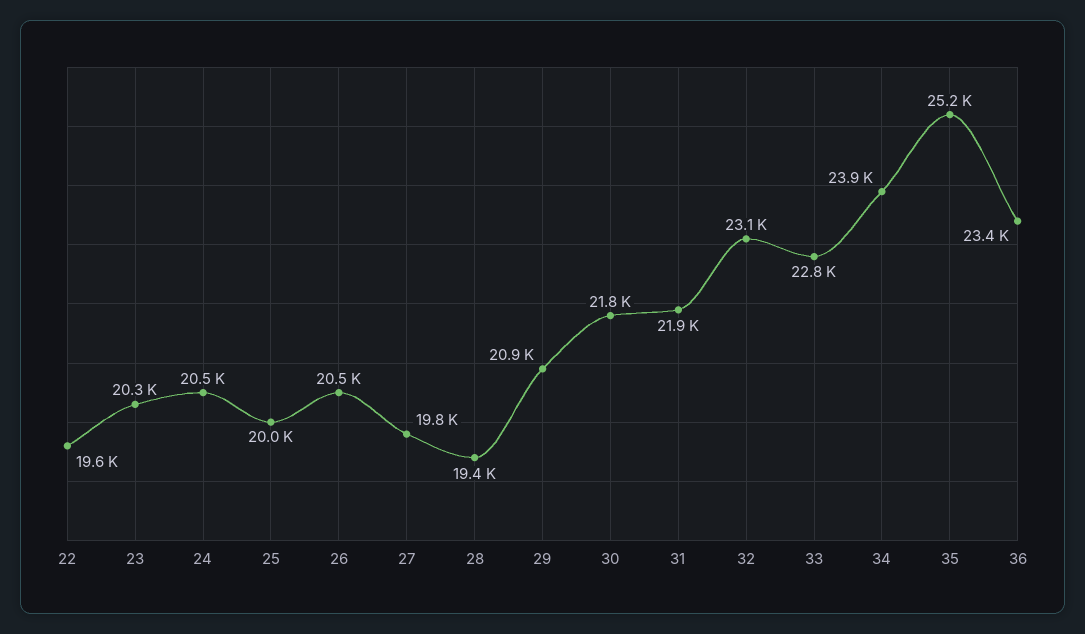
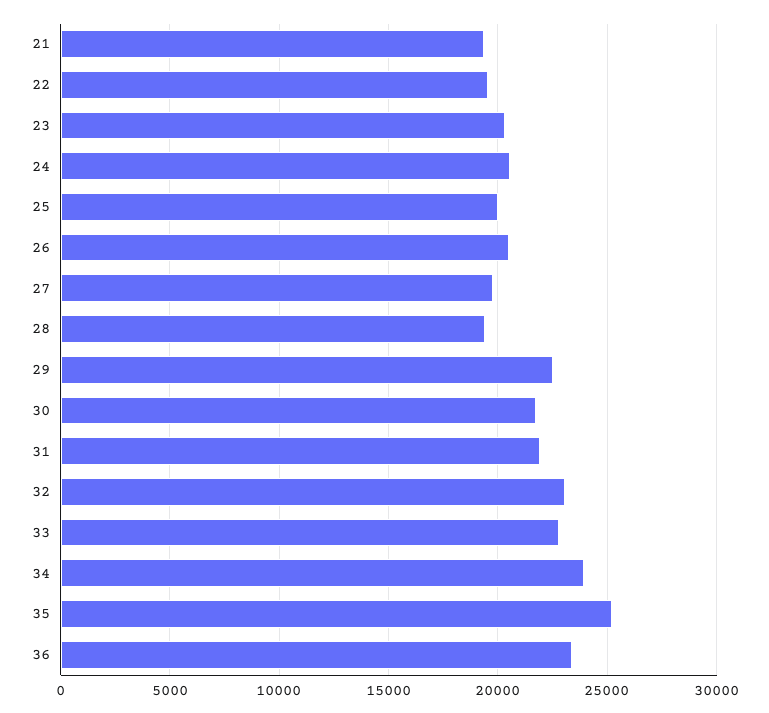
29: 20900 -> 22500
21: none -> 19500

